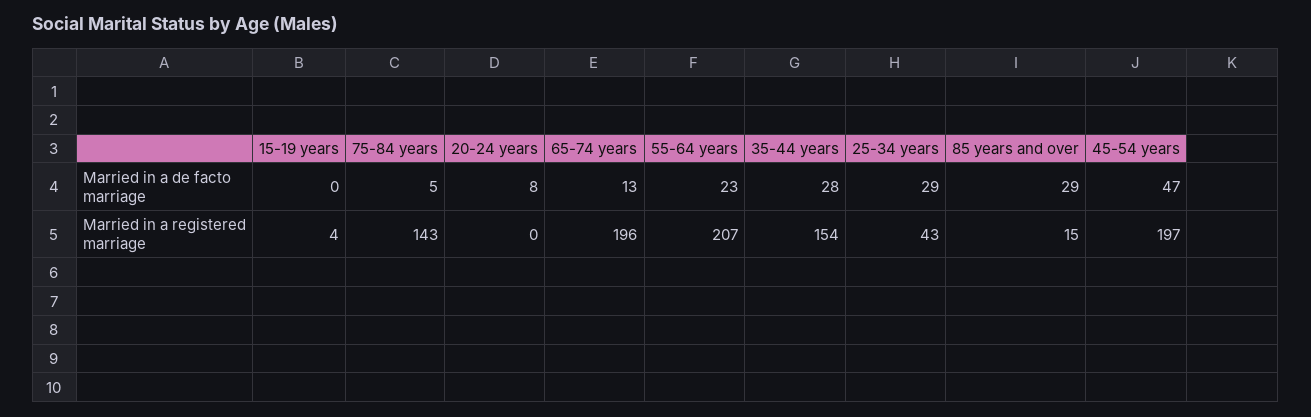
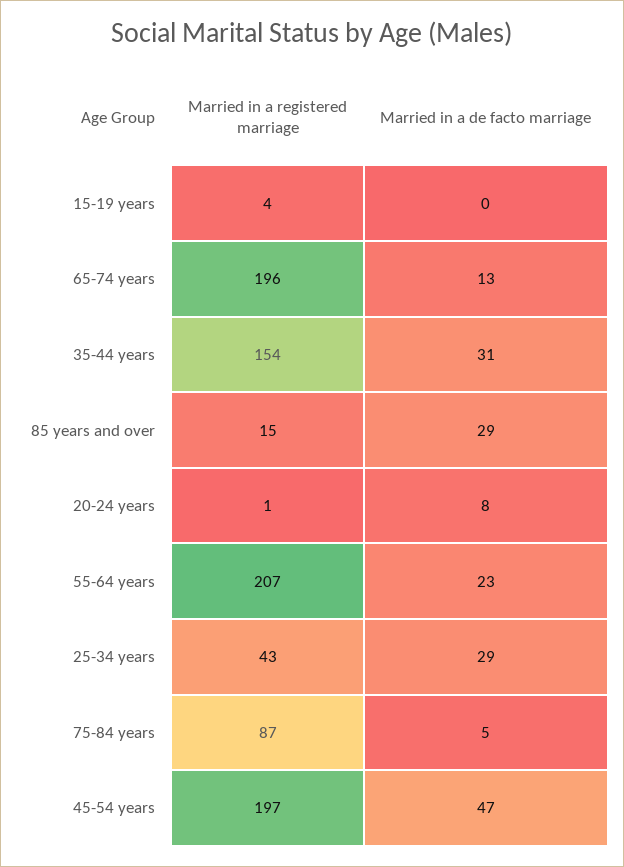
35-44 years, Married in a de facto marriage: 28 -> 31
75-84 years, Married in a registered marriage: 143 -> 87
20-24 years, Married in a registered marriage: 0 -> 1

